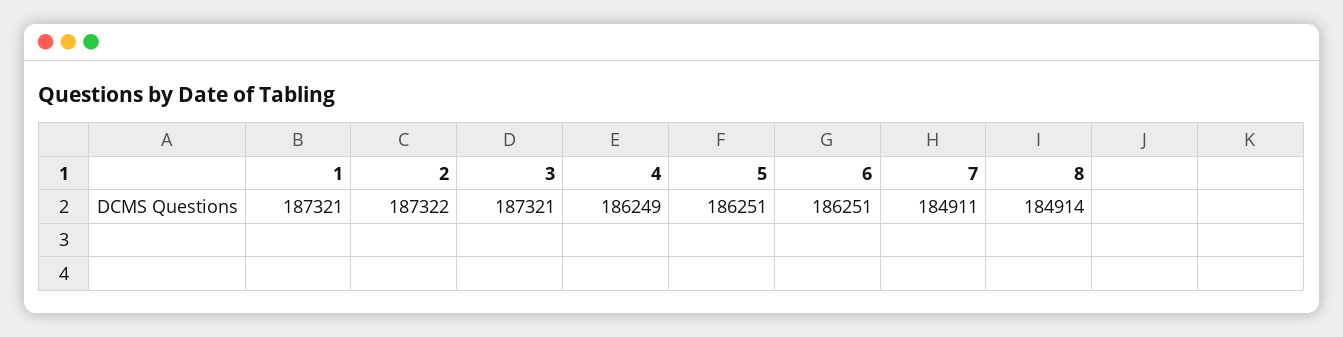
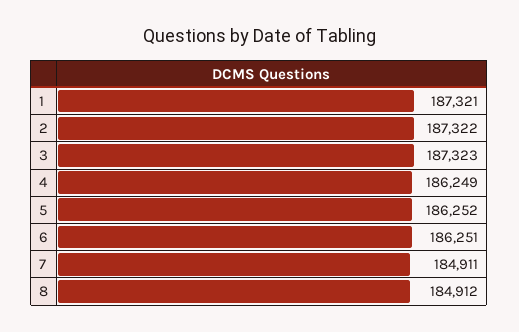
3: 187321 -> 187323
5: 186251 -> 186252
8: 184914 -> 184912

